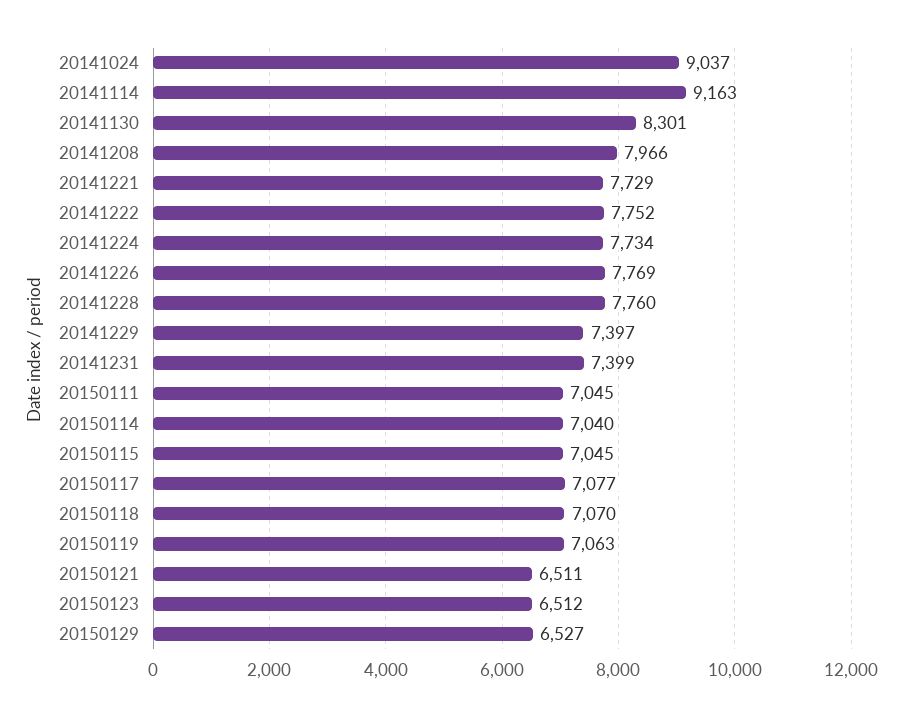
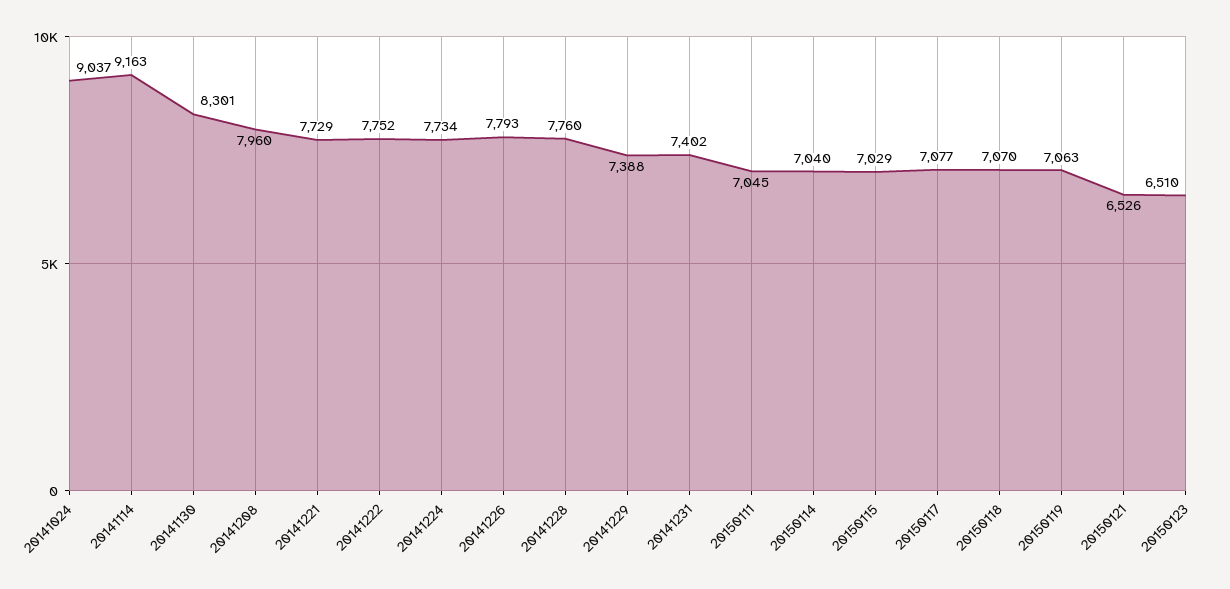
20141208: 7966 -> 7960
20141226: 7769 -> 7793
20141229: 7397 -> 7388
20141231: 7399 -> 7402
20150115: 7045 -> 7029
20150121: 6511 -> 6526
20150123: 6512 -> 6510
20150129: 6527 -> none

